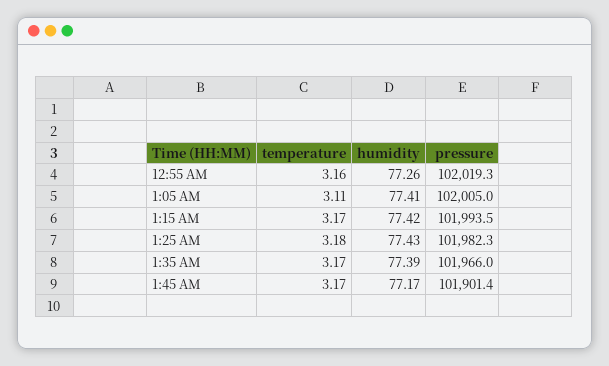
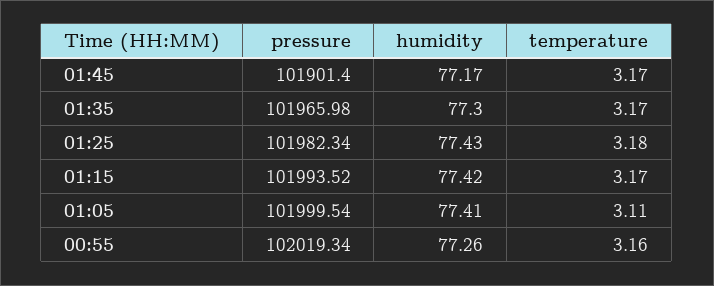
pressure, 1:05 AM: 102005 -> 101999.54
humidity, 1:35 AM: 77.39 -> 77.3

